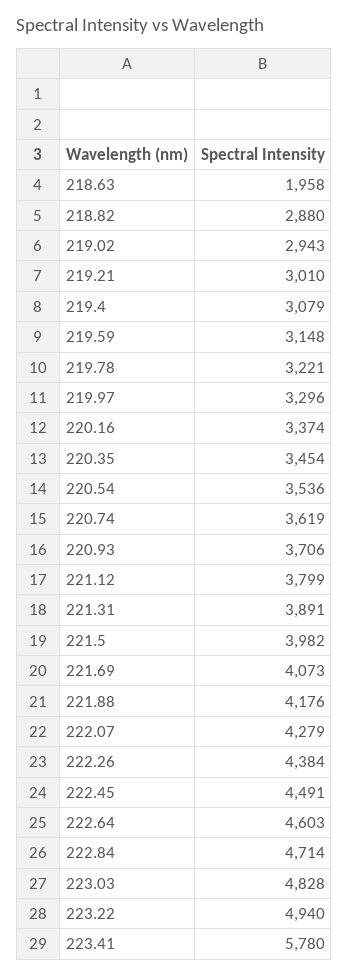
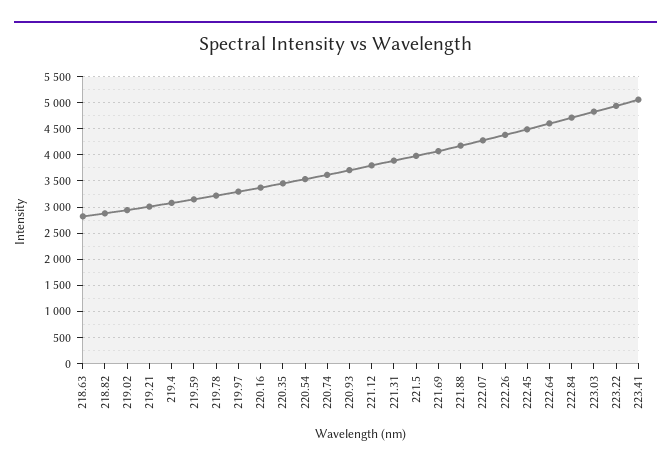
218.63: 1958 -> 2750
223.41: 5780 -> 5000

